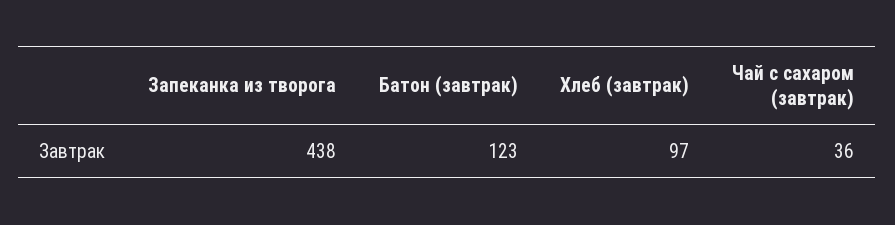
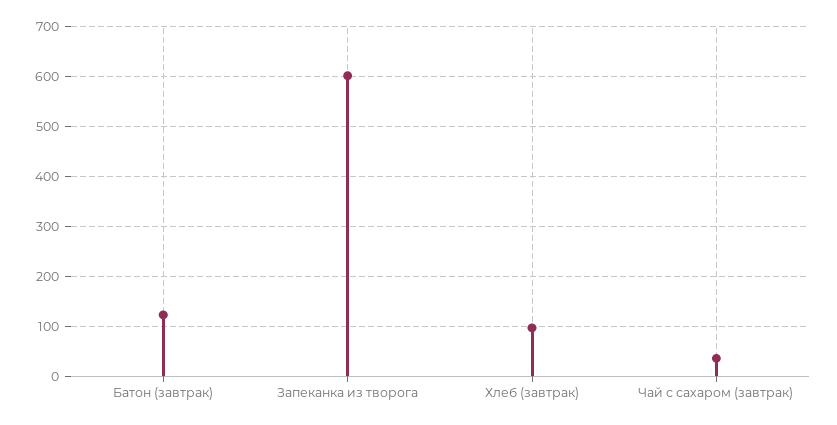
Запеканка из творога: 438 -> 600

